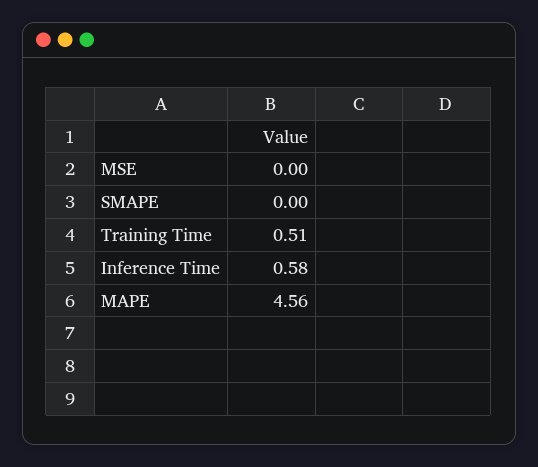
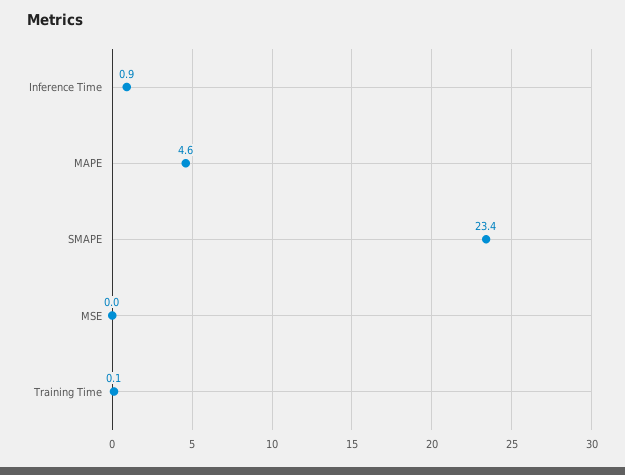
SMAPE: 0 -> 23.4
Training Time: 0.51 -> 0.1
Inference Time: 0.58 -> 0.9

